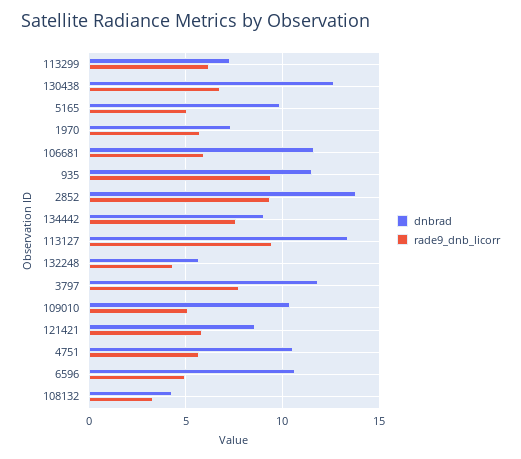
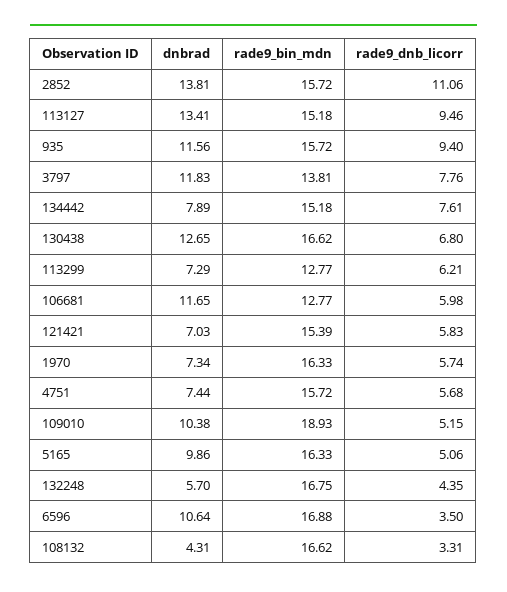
rade9_dnb_licorr, 2852: 9.5 -> 11.06
dnbrad, 134442: 9 -> 7.89
dnbrad, 121421: 8.5 -> 7.03
dnbrad, 4751: 10.5 -> 7.44
rade9_dnb_licorr, 6596: 5 -> 3.5
rade9_bin_mdn, 2852: none -> 15.72
rade9_bin_mdn, 113127: none -> 15.18
rade9_bin_mdn, 935: none -> 15.72
rade9_bin_mdn, 3797: none -> 13.81
rade9_bin_mdn, 134442: none -> 15.18
rade9_bin_mdn, 130438: none -> 16.62
rade9_bin_mdn, 113299: none -> 12.77
rade9_bin_mdn, 106681: none -> 12.77
rade9_bin_mdn, 121421: none -> 15.39
rade9_bin_mdn, 1970: none -> 16.33
rade9_bin_mdn, 4751: none -> 15.72
rade9_bin_mdn, 109010: none -> 18.93
rade9_bin_mdn, 5165: none -> 16.33
rade9_bin_mdn, 132248: none -> 16.75
rade9_bin_mdn, 6596: none -> 16.88
rade9_bin_mdn, 108132: none -> 16.62

